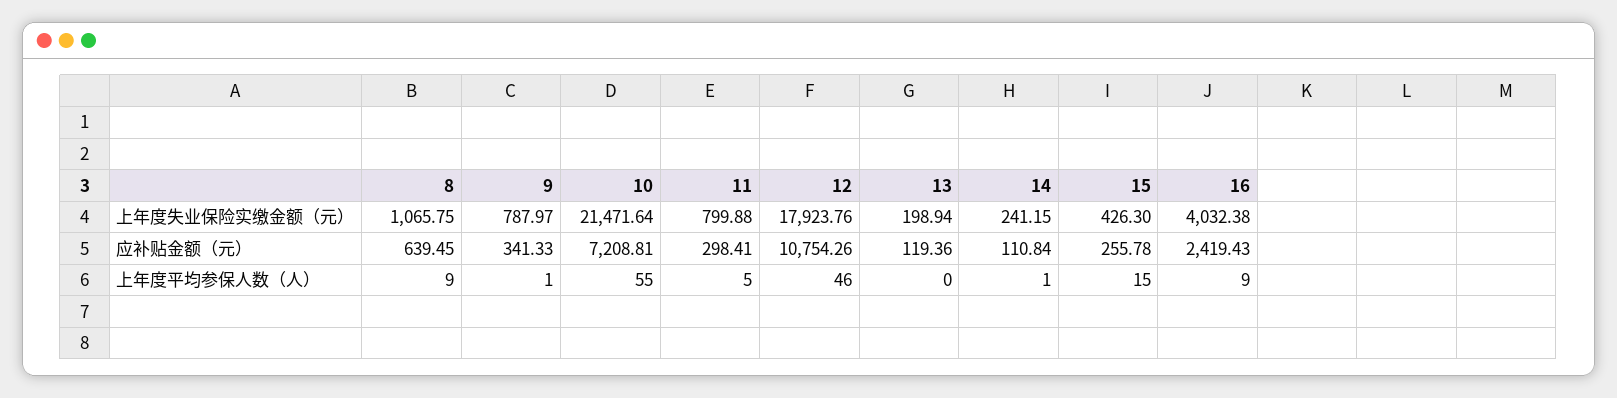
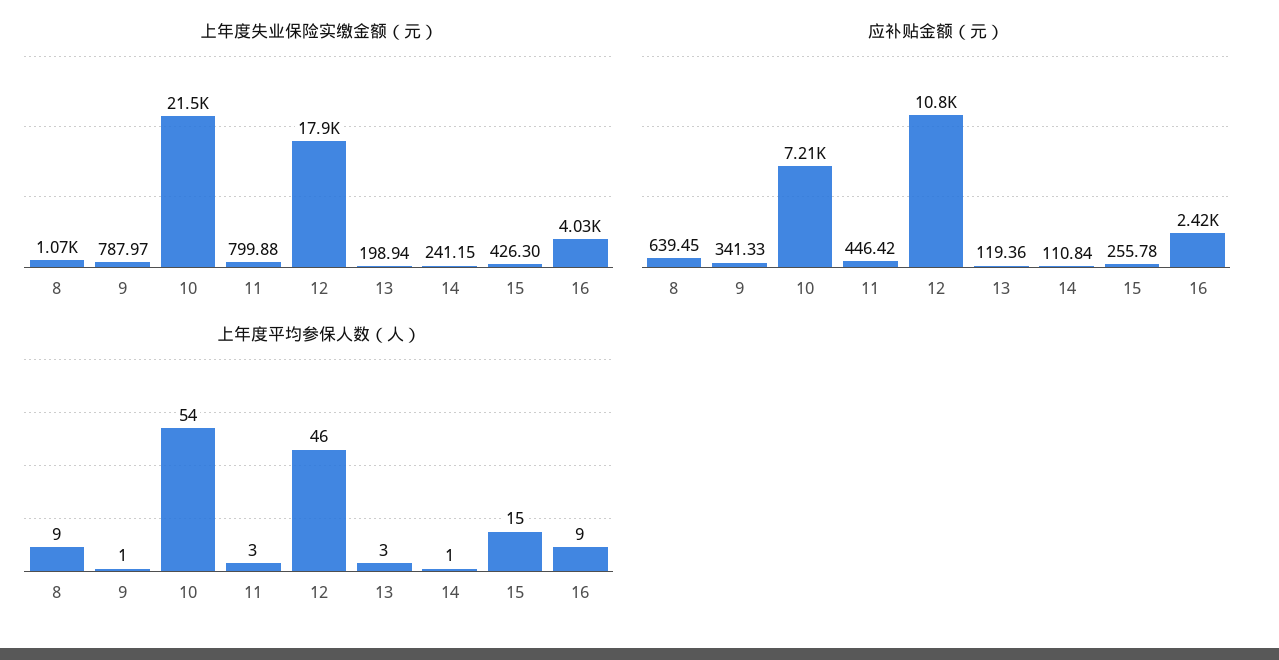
应补贴金额（元）, 11: 298.41 -> 446.42
上年度平均参保人数（人）, 10: 55 -> 54
上年度平均参保人数（人）, 11: 5 -> 3
上年度平均参保人数（人）, 13: 0 -> 3

